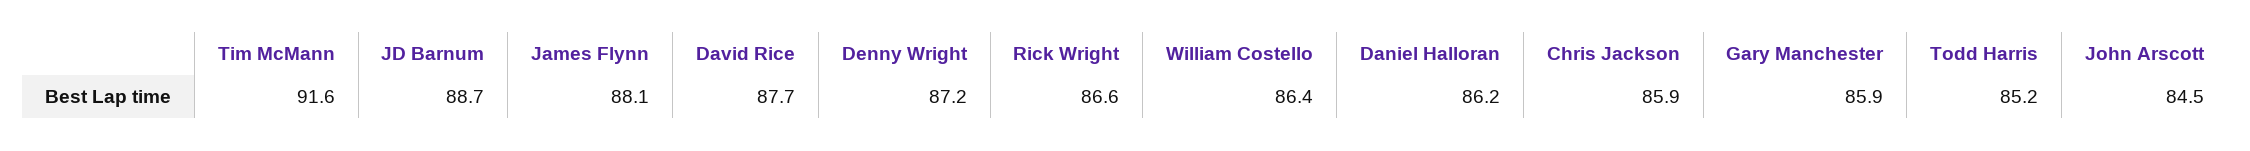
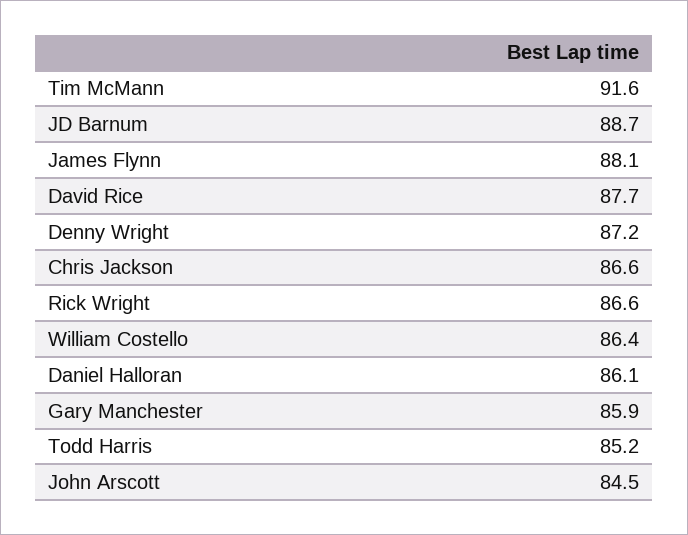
Daniel Halloran: 86.2 -> 86.1
Chris Jackson: 85.9 -> 86.6

